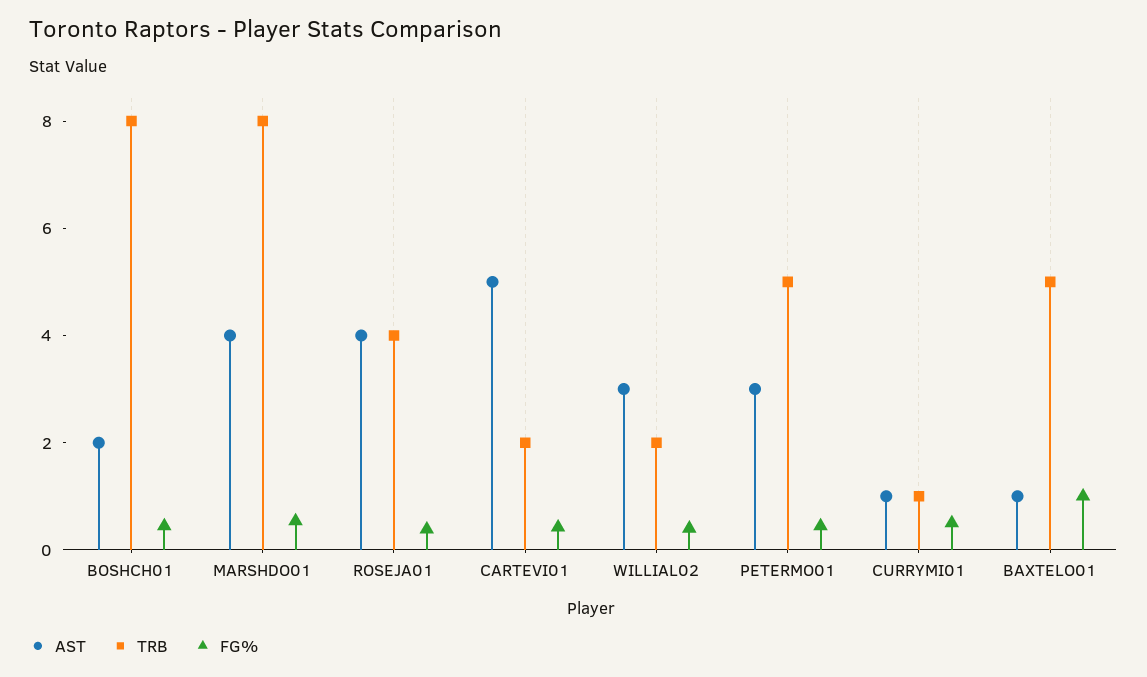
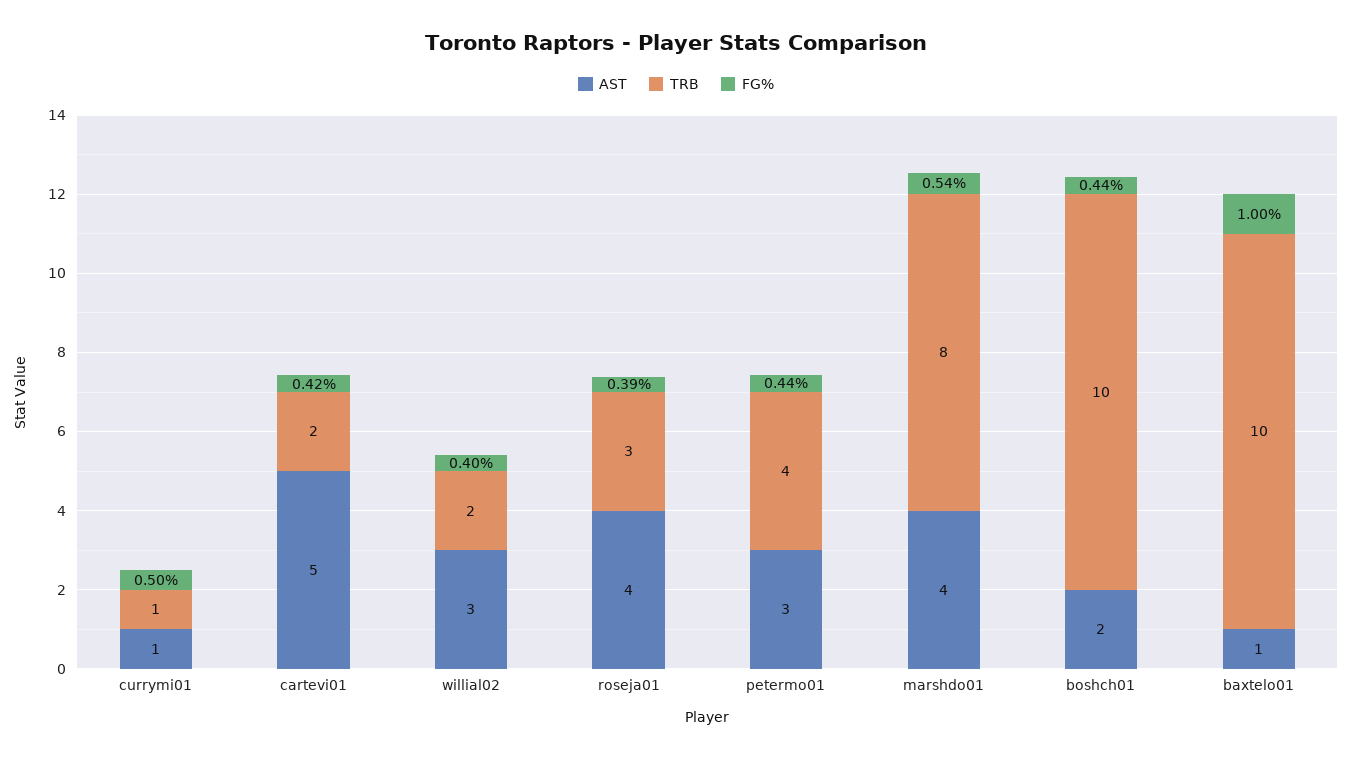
TRB, BOSHCH01: 8 -> 10
TRB, ROSEJA01: 4 -> 3
TRB, PETERMO01: 5 -> 4
TRB, BAXTELO01: 5 -> 10

